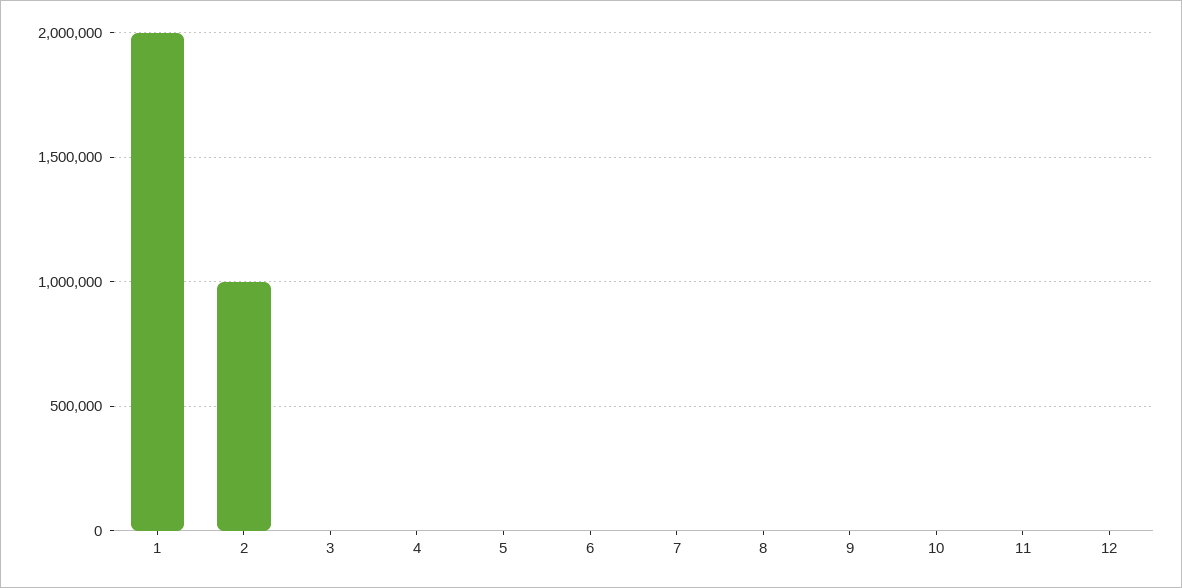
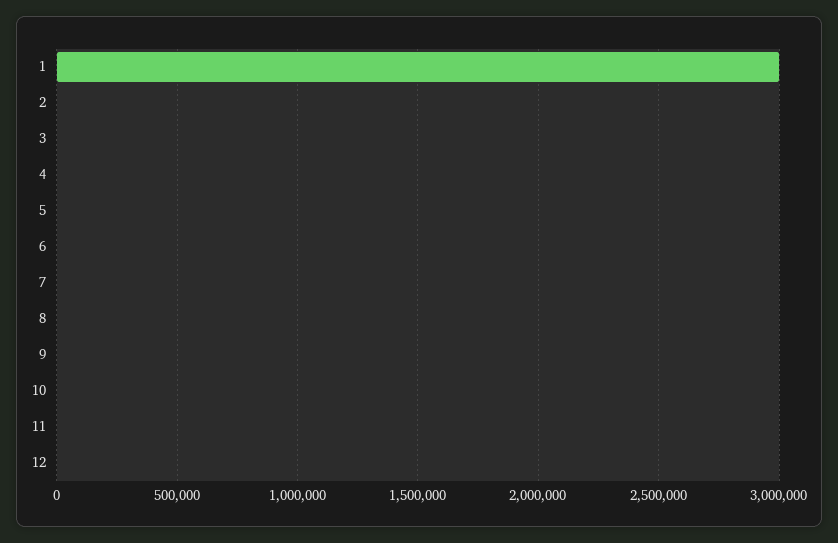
1: 2000000 -> 3000000
2: 1000000 -> 0

